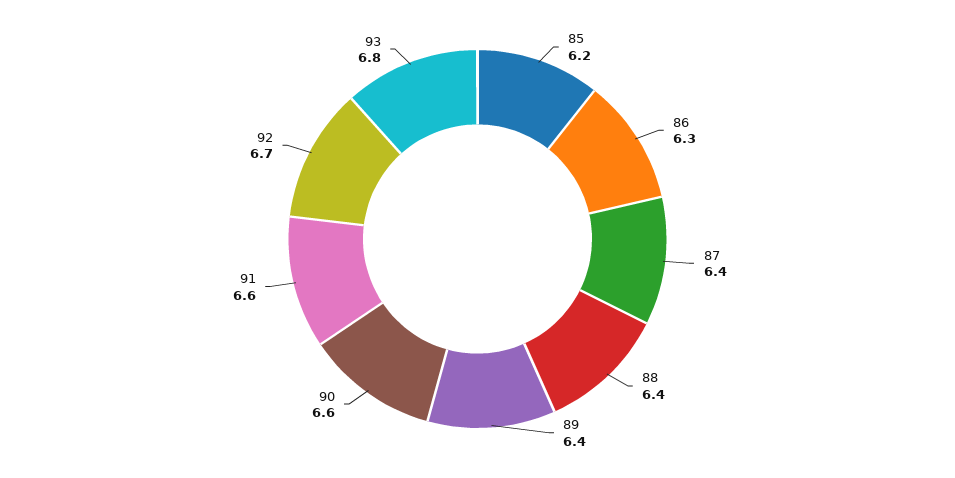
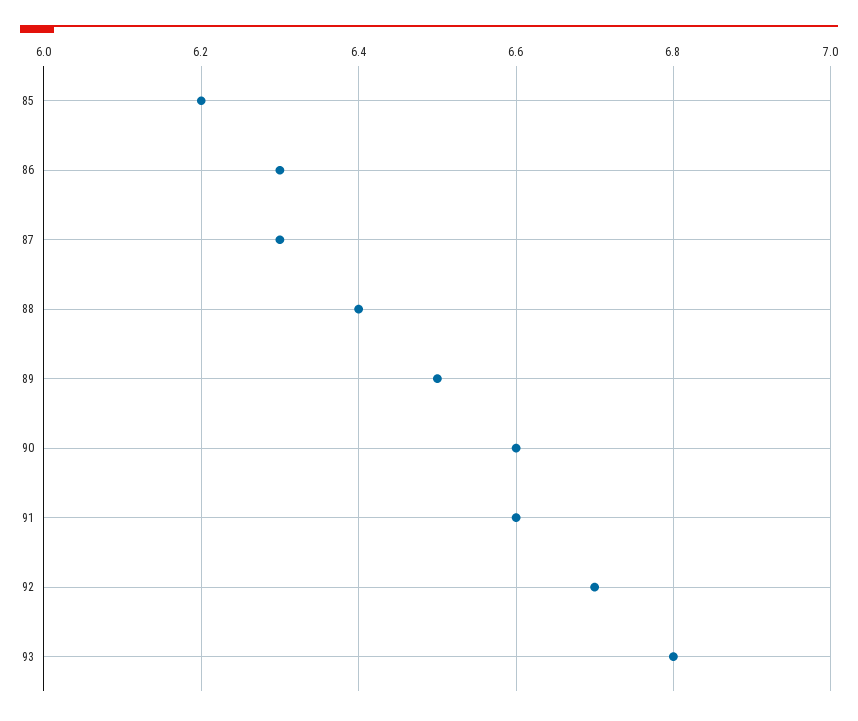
87: 6.4 -> 6.3
89: 6.4 -> 6.5

